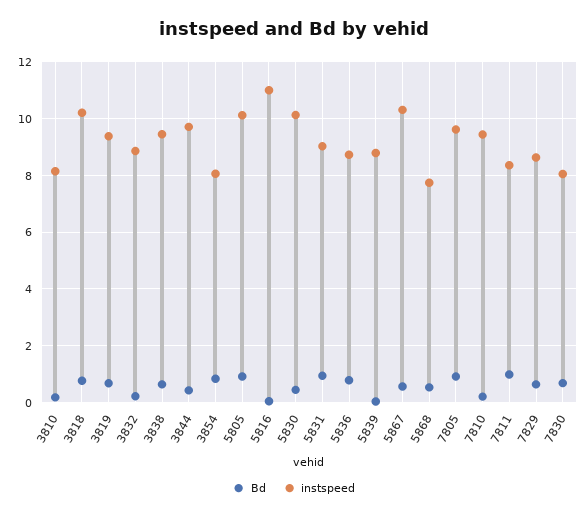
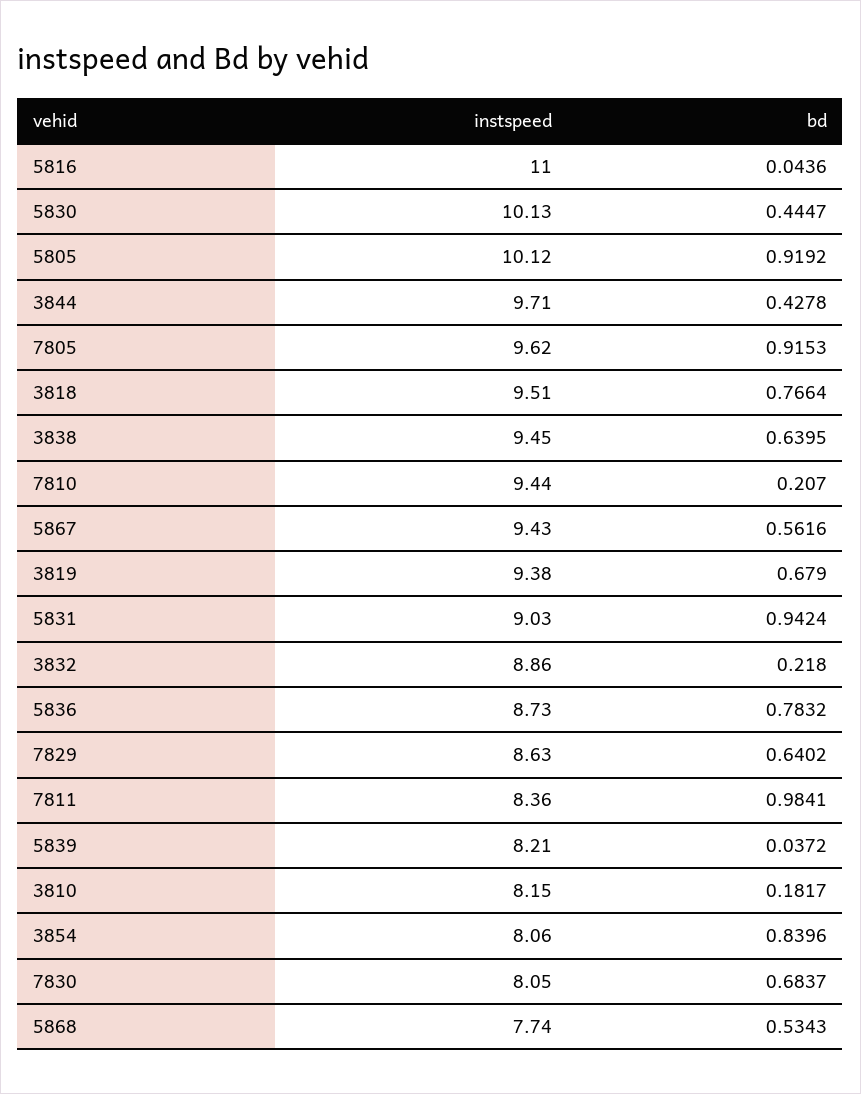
instspeed, 3818: 10.25 -> 9.51
instspeed, 5839: 8.75 -> 8.21
instspeed, 5867: 10.25 -> 9.43

